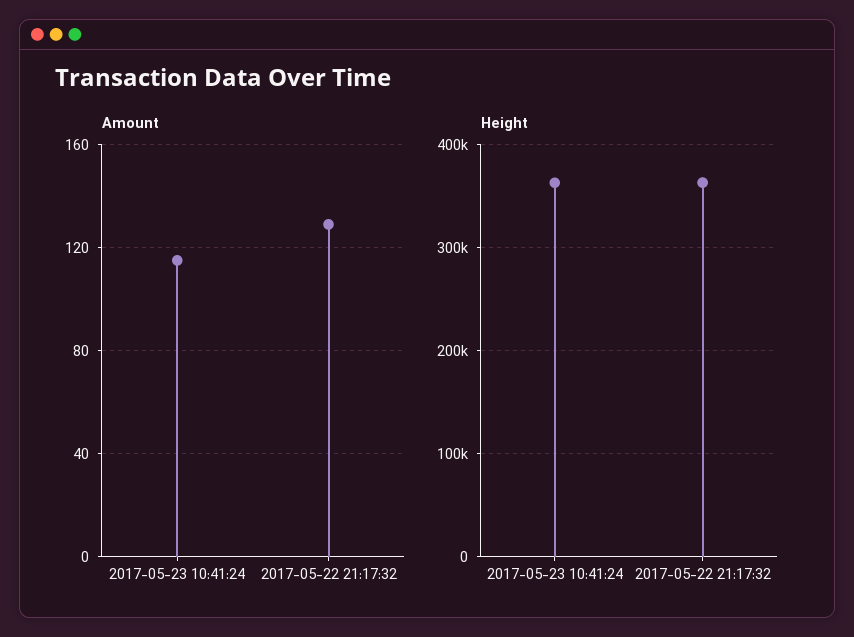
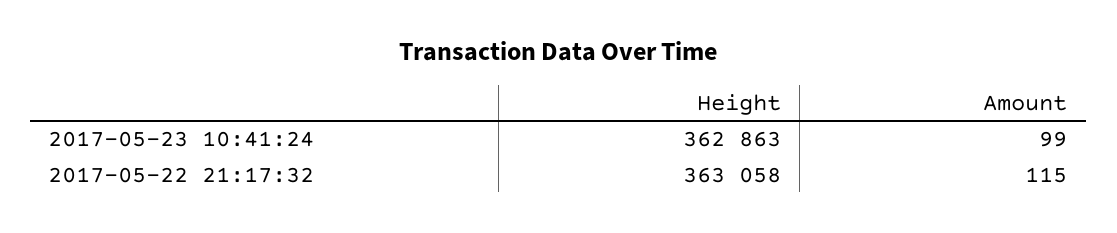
Amount, 2017-05-23 10:41:24: 115 -> 99
Amount, 2017-05-22 21:17:32: 130 -> 115

